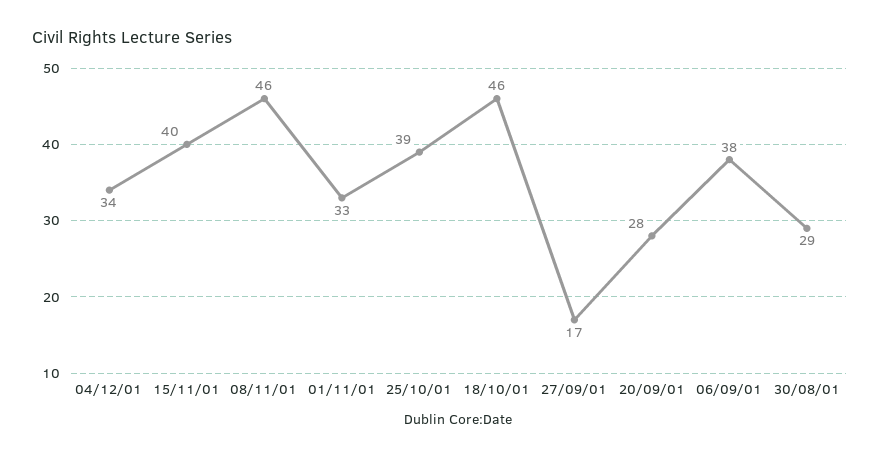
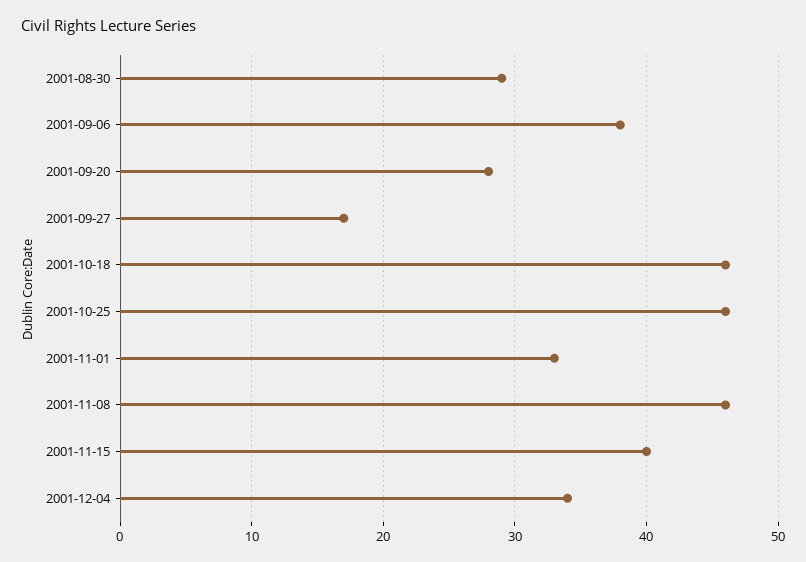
25/10/01: 39 -> 46

